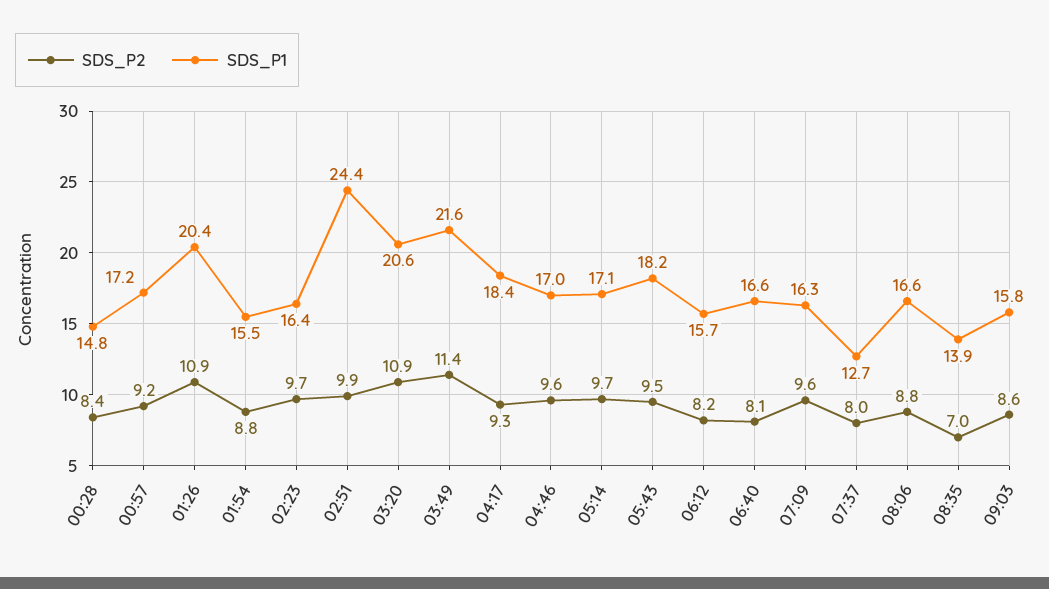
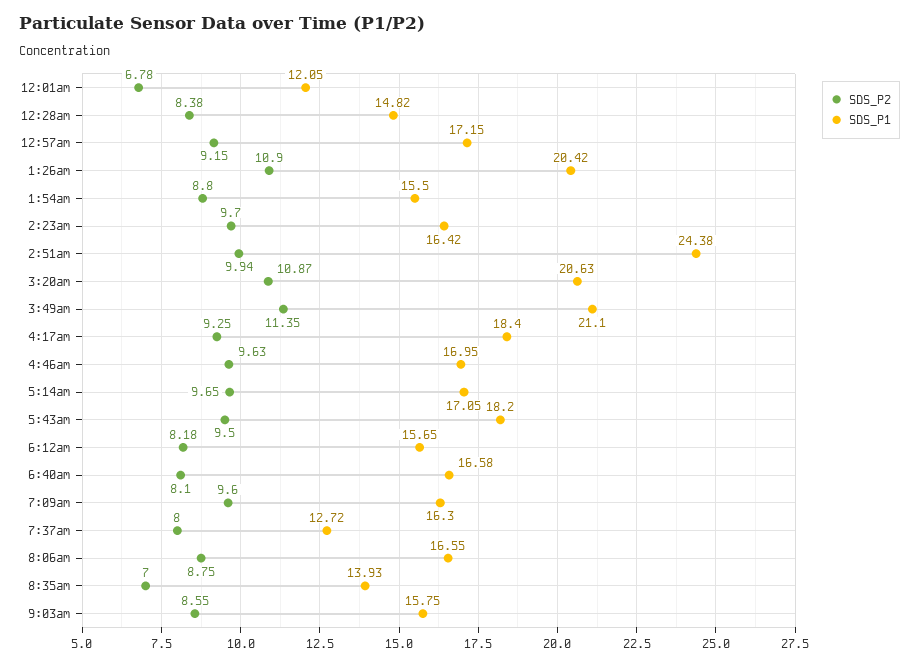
SDS_P1, 03:49: 21.6 -> 21.1
SDS_P2, 12:01am: none -> 6.78
SDS_P1, 12:01am: none -> 12.05

